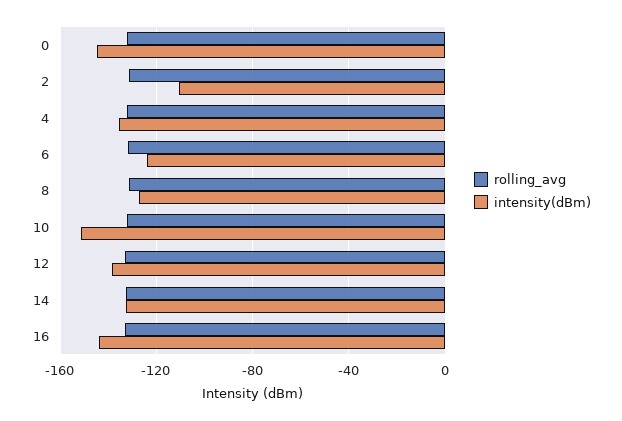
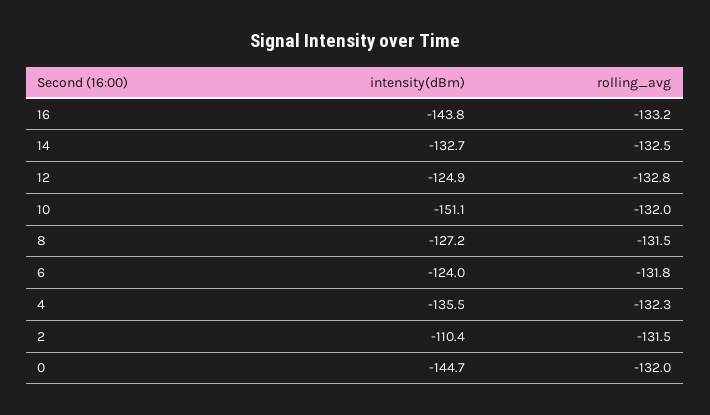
intensity(dBm), 12: -140 -> -124.9

